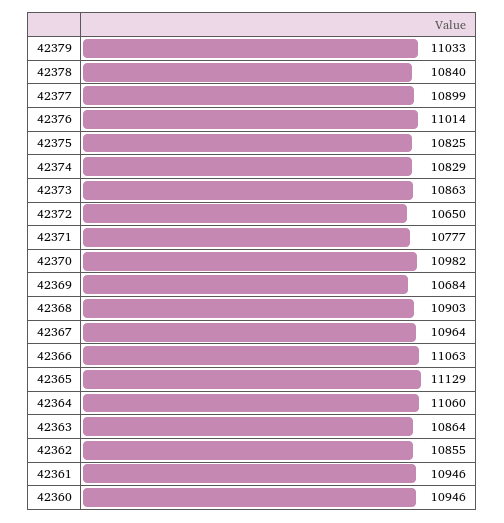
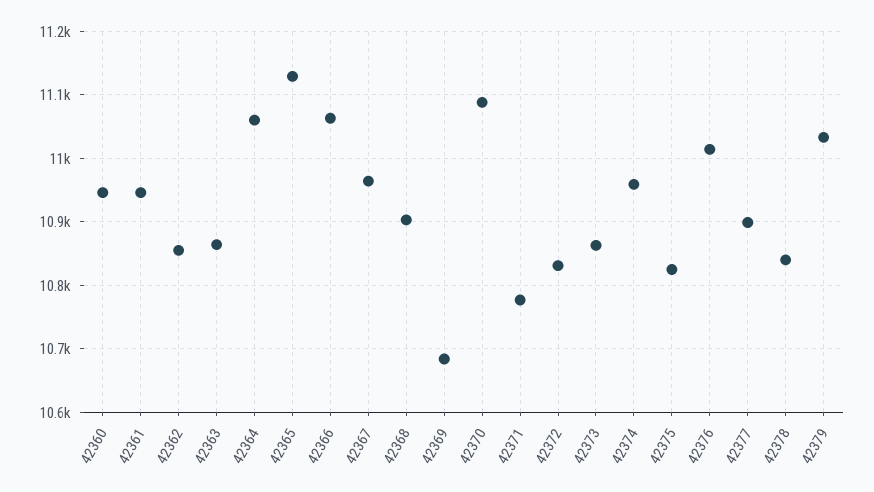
42374: 10829 -> 10960
42372: 10650 -> 10830
42370: 10982 -> 11090

